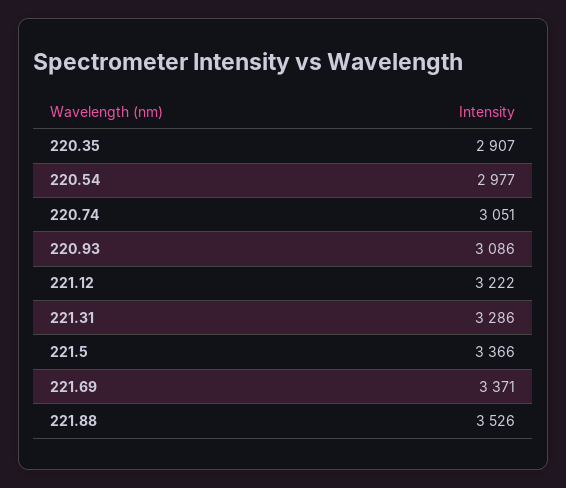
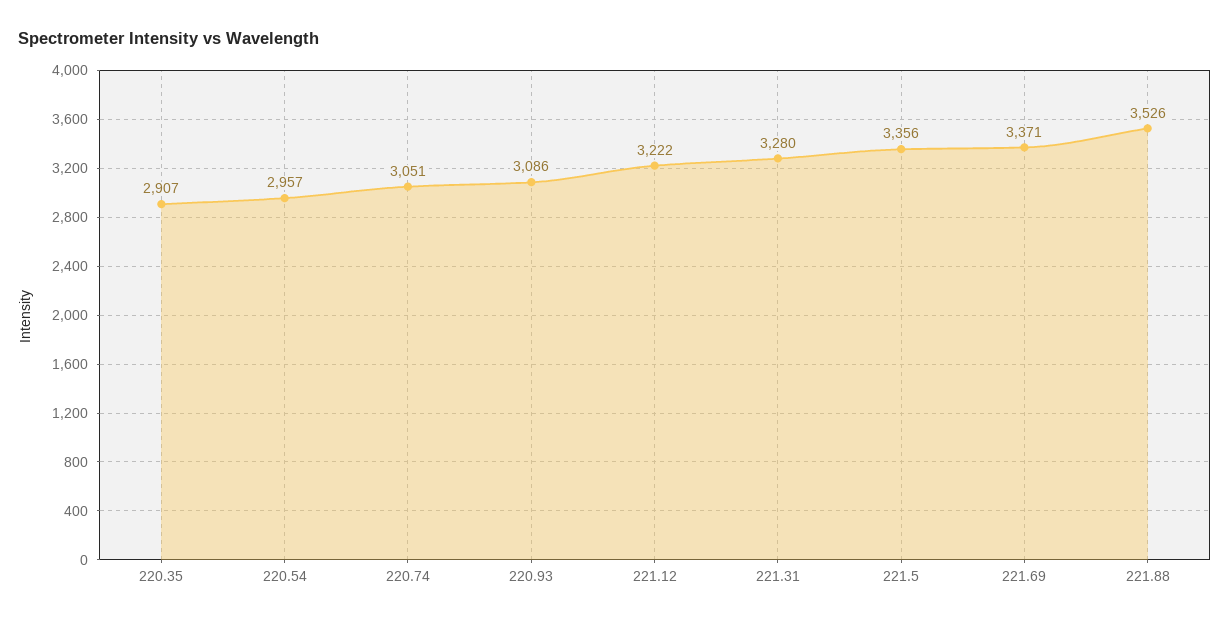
220.54: 2977 -> 2957
221.31: 3286 -> 3280
221.5: 3366 -> 3356

